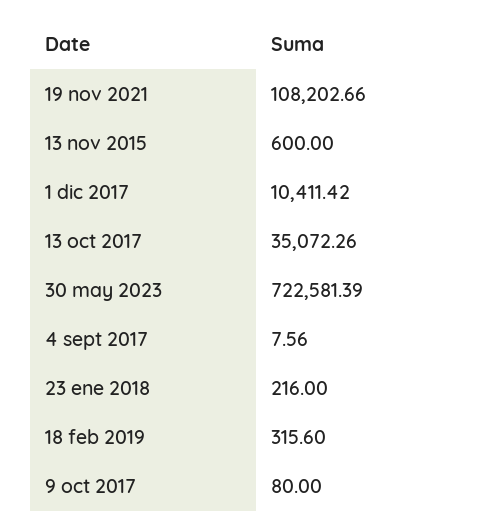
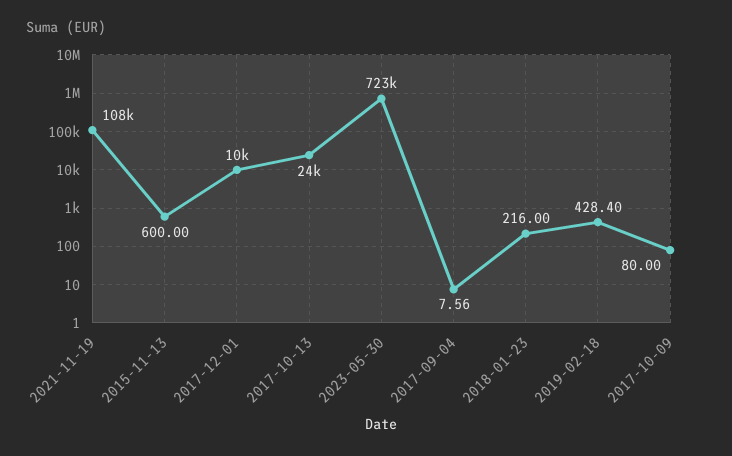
13 oct 2017: 35072.26 -> 24000
18 feb 2019: 315.6 -> 428.4

